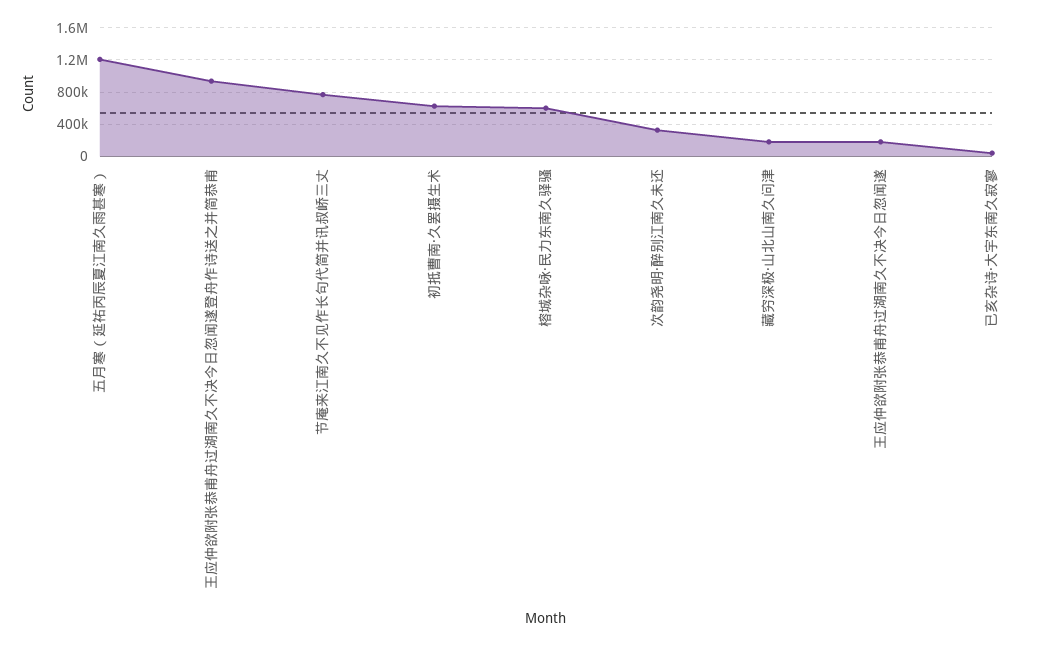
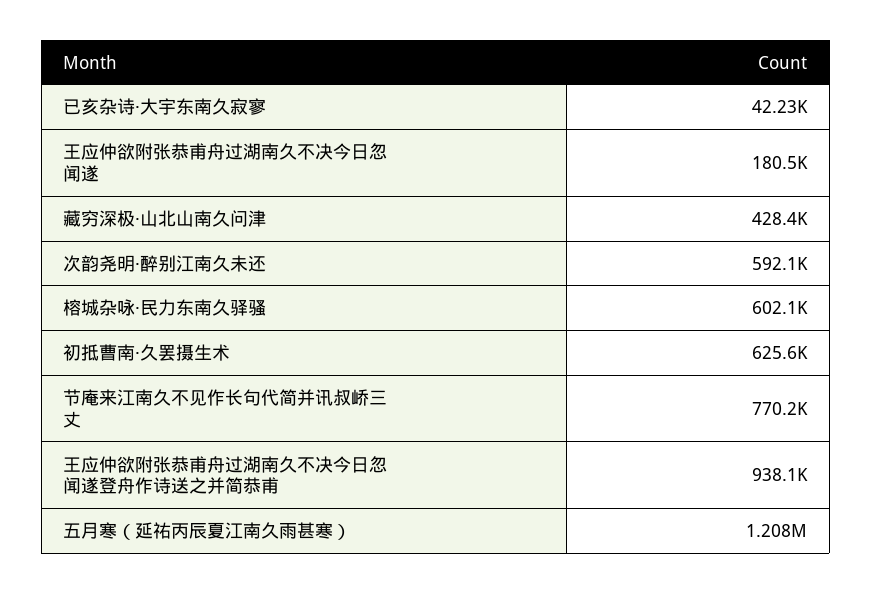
次韵尧明·醉别江南久未还: 300000 -> 592100
藏穷深极·山北山南久问津: 200000 -> 428400

